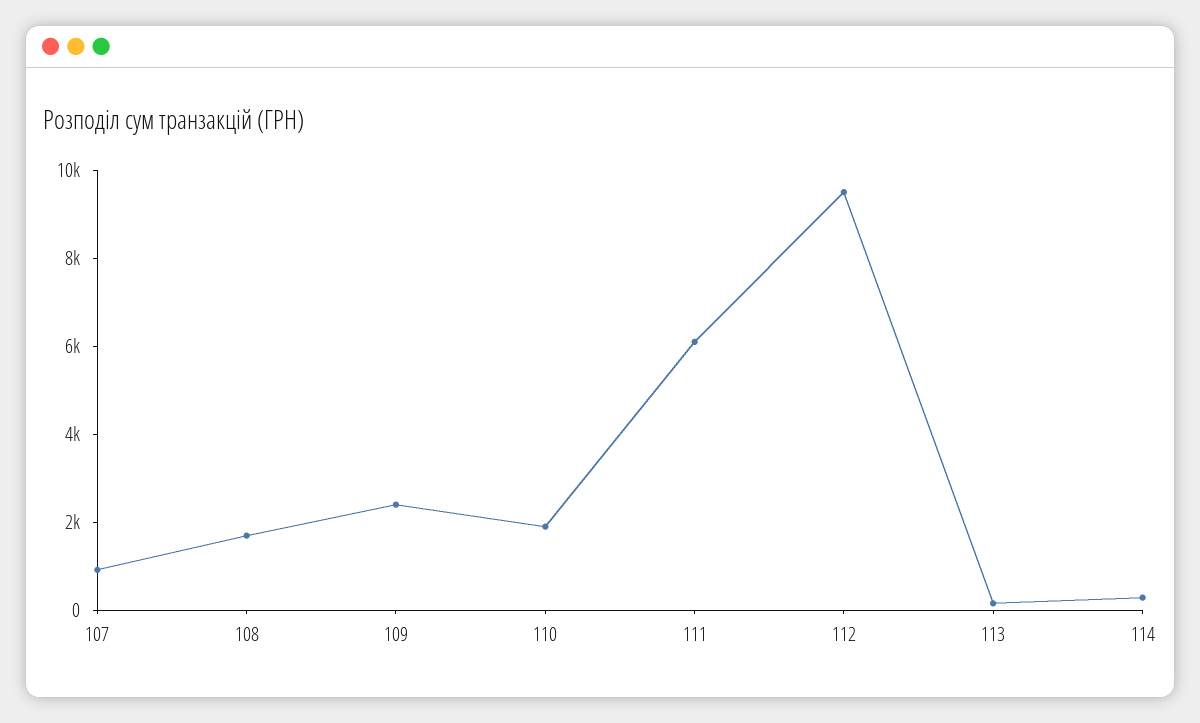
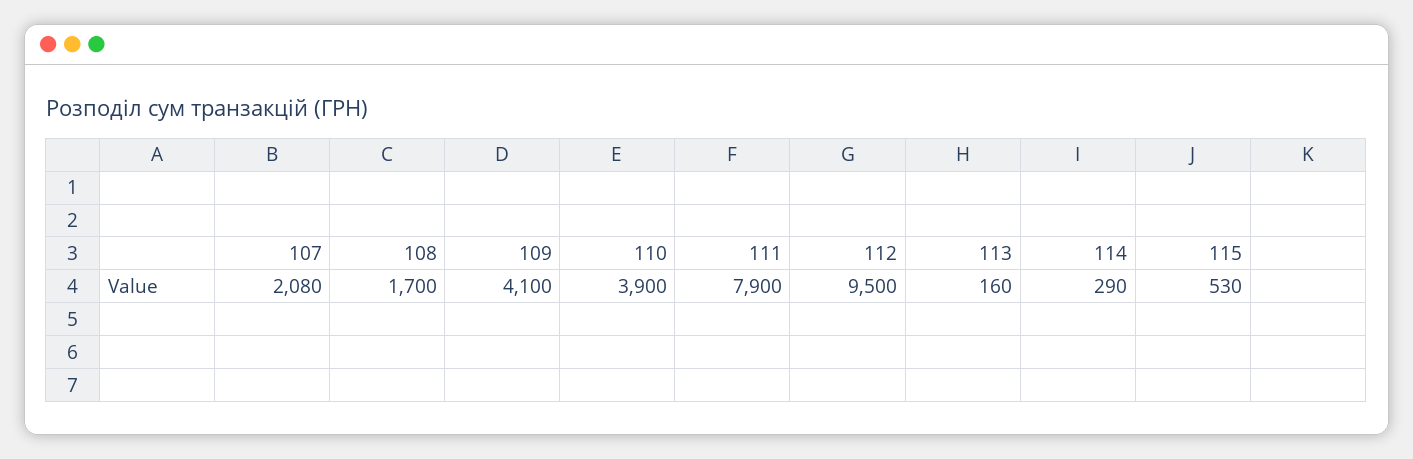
107: 1000 -> 2080
109: 2500 -> 4100
110: 2000 -> 3900
111: 6000 -> 7900
115: none -> 530

